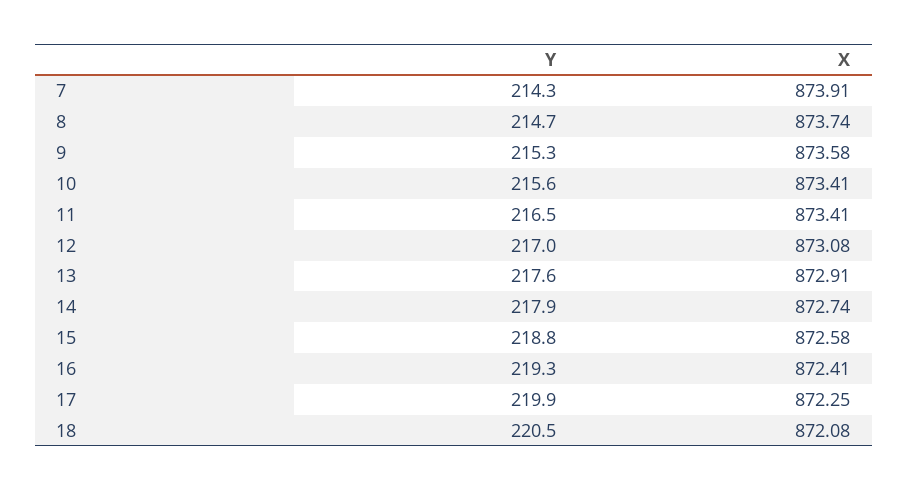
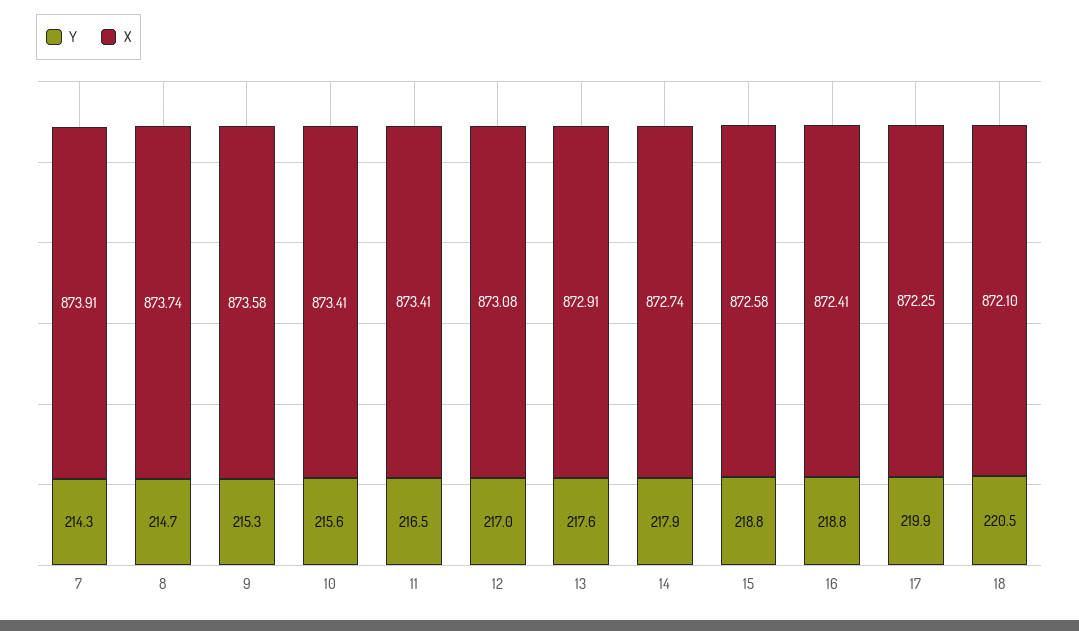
Y, 16: 219.3 -> 218.8
X, 18: 872.08 -> 872.1

